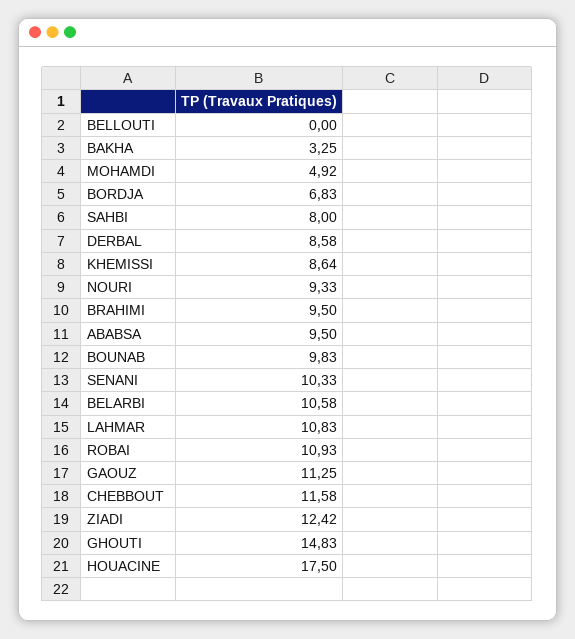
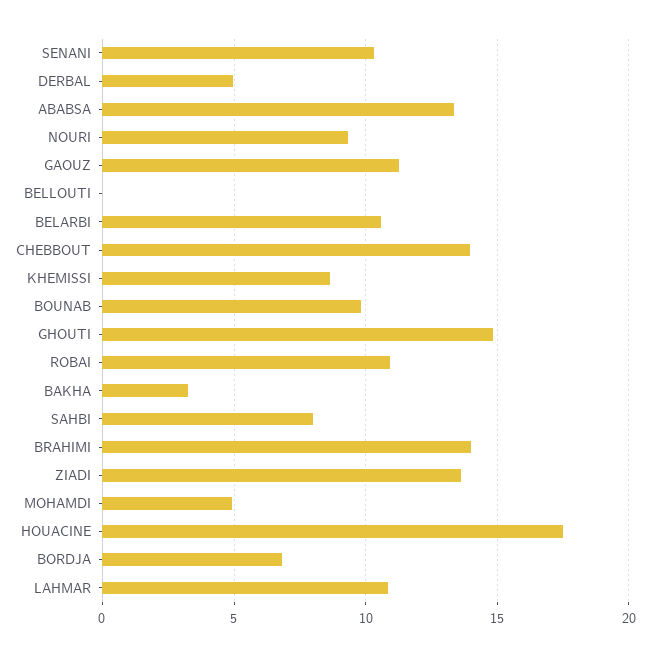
DERBAL: 8.58 -> 5
BRAHIMI: 9.5 -> 14
ABABSA: 9.5 -> 13.5
CHEBBOUT: 11.58 -> 14
ZIADI: 12.42 -> 13.5

